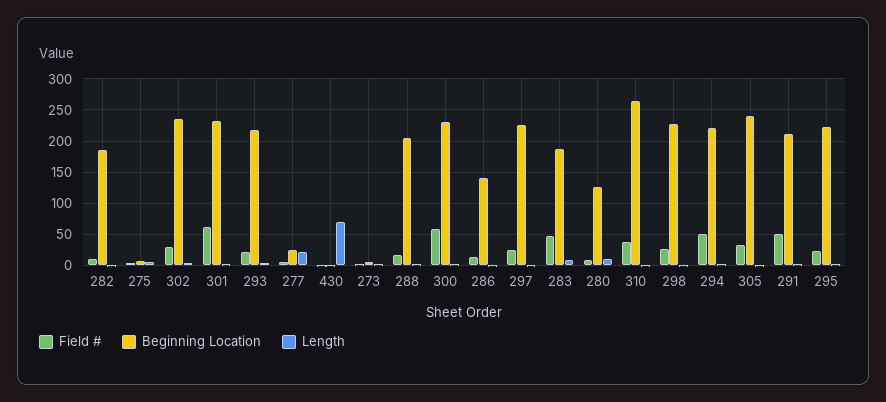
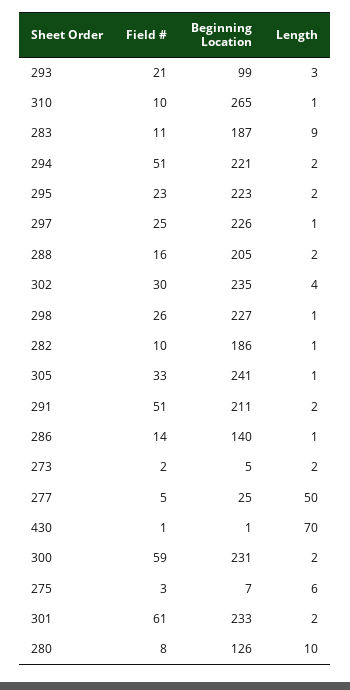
Beginning Location, 293: 220 -> 99
Length, 277: 20 -> 50
Field #, 283: 50 -> 11
Field #, 310: 40 -> 10

